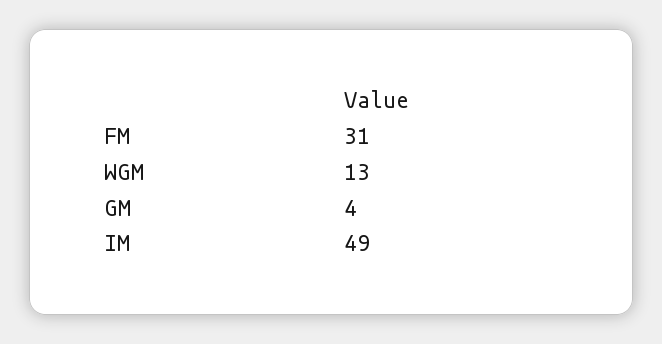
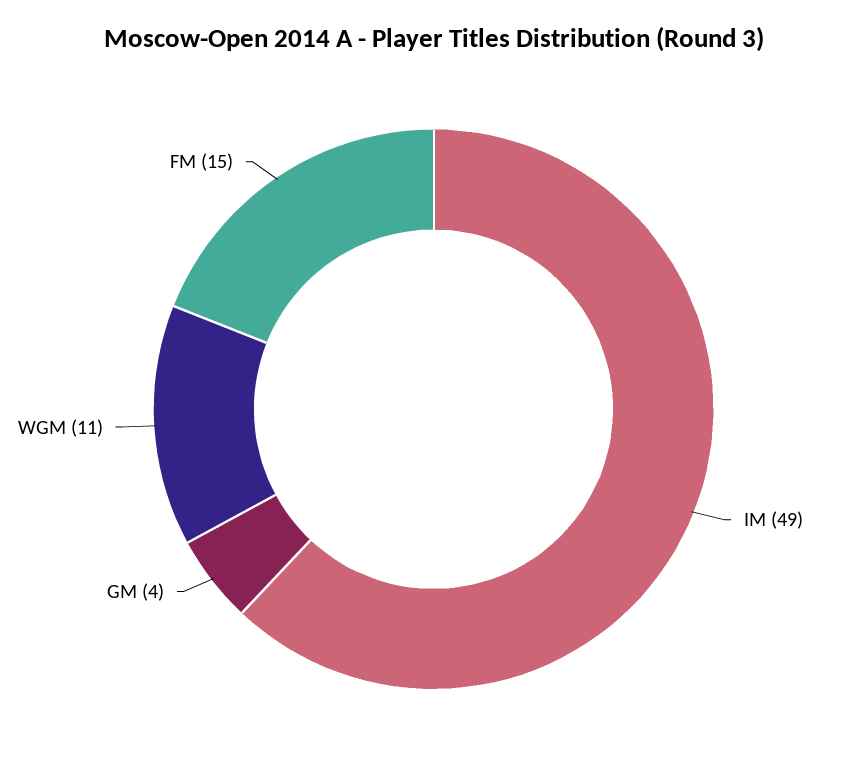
FM: 31 -> 15
WGM: 13 -> 11

